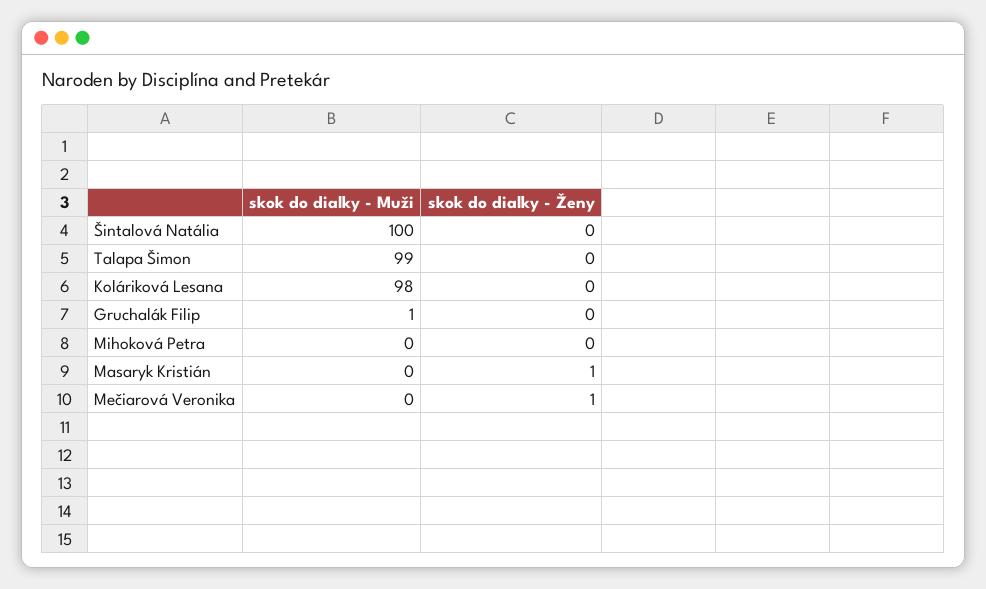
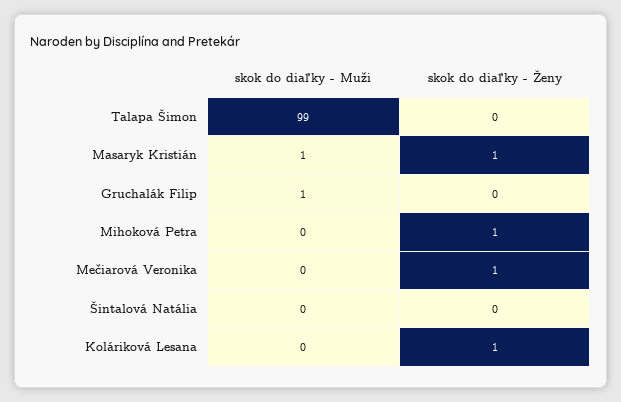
skok do diaľky - Muži, Šintalová Natália: 100 -> 0
skok do diaľky - Muži, Koláriková Lesana: 98 -> 0
skok do diaľky - Ženy, Koláriková Lesana: 0 -> 1
skok do diaľky - Ženy, Mihoková Petra: 0 -> 1
skok do diaľky - Muži, Masaryk Kristián: 0 -> 1

